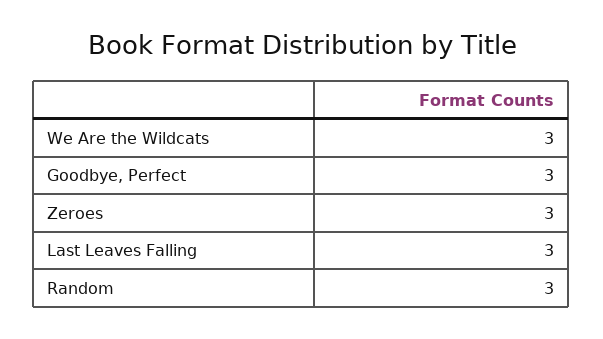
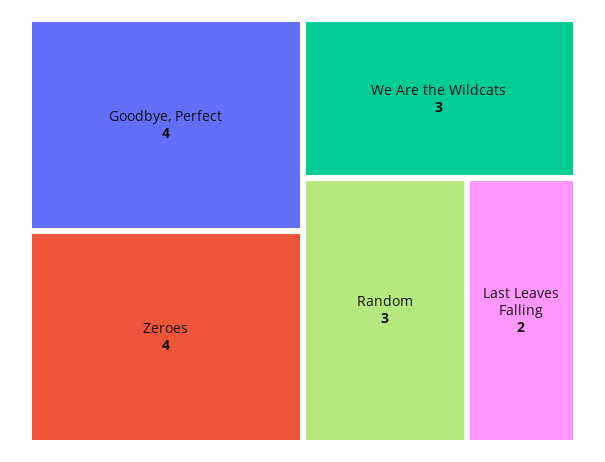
Goodbye, Perfect: 3 -> 4
Zeroes: 3 -> 4
Last Leaves Falling: 3 -> 2

